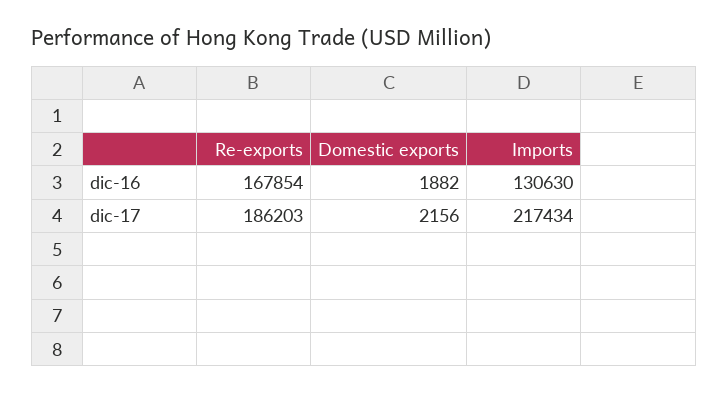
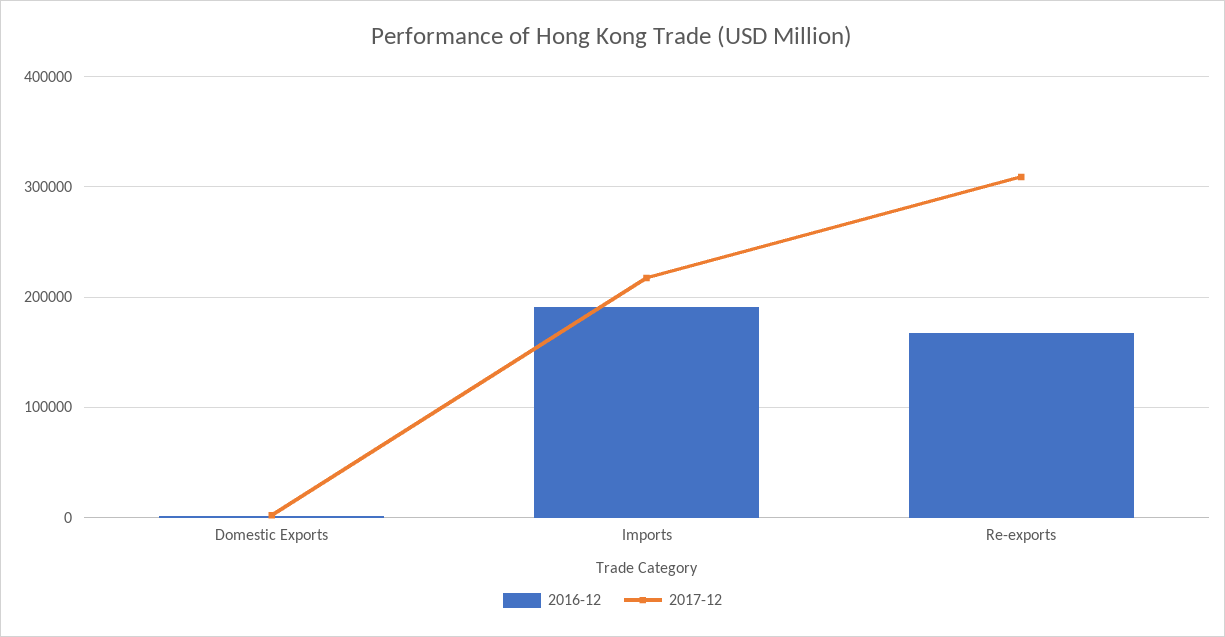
dic-16, Imports: 130630 -> 190000
dic-17, Re-exports: 186203 -> 310000

